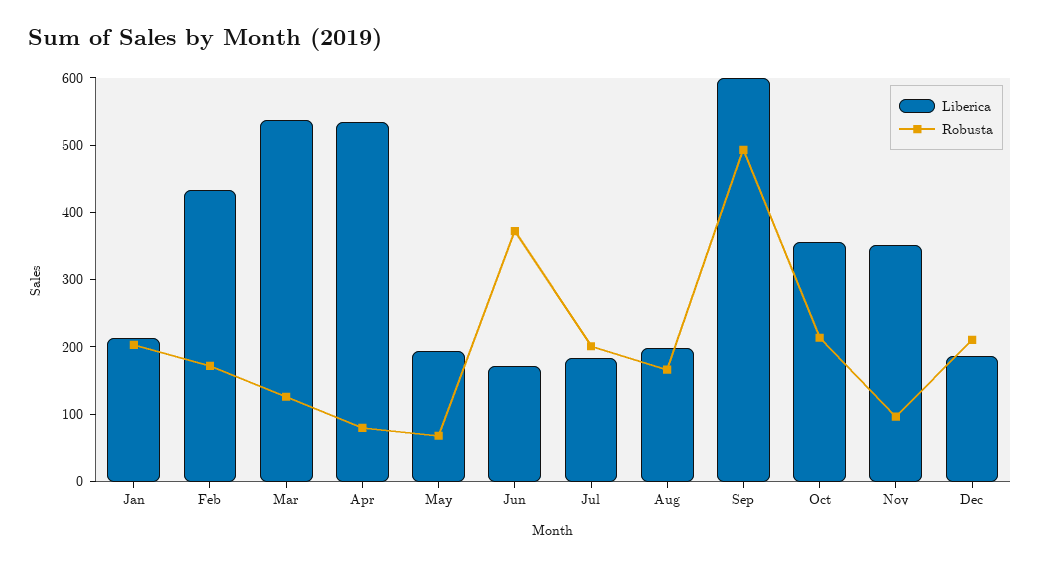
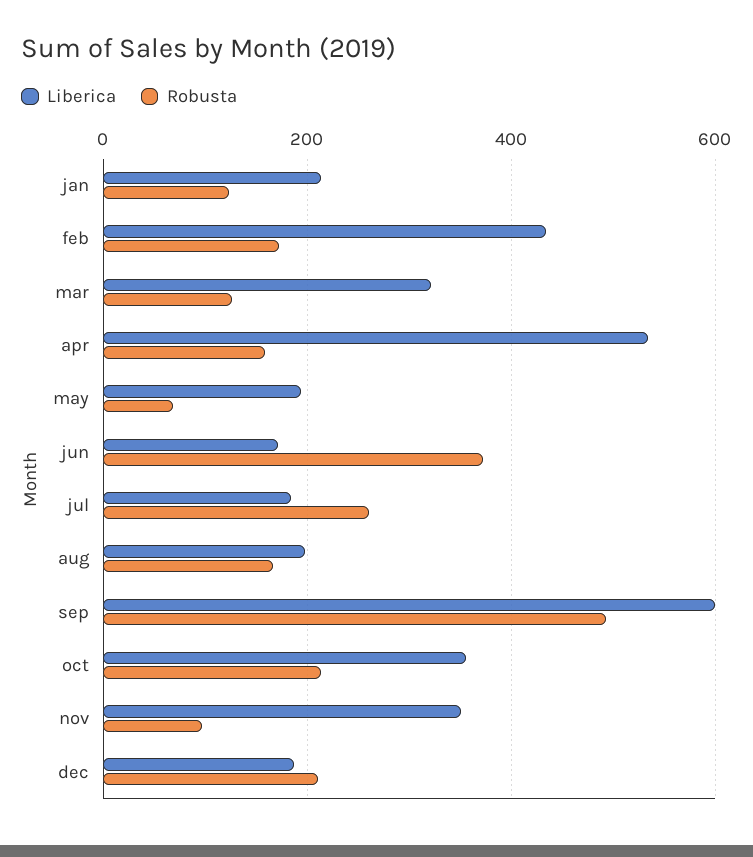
Robusta, Jan: 200 -> 120
Liberica, Mar: 540 -> 320
Robusta, Apr: 80 -> 160
Robusta, Jul: 200 -> 260

